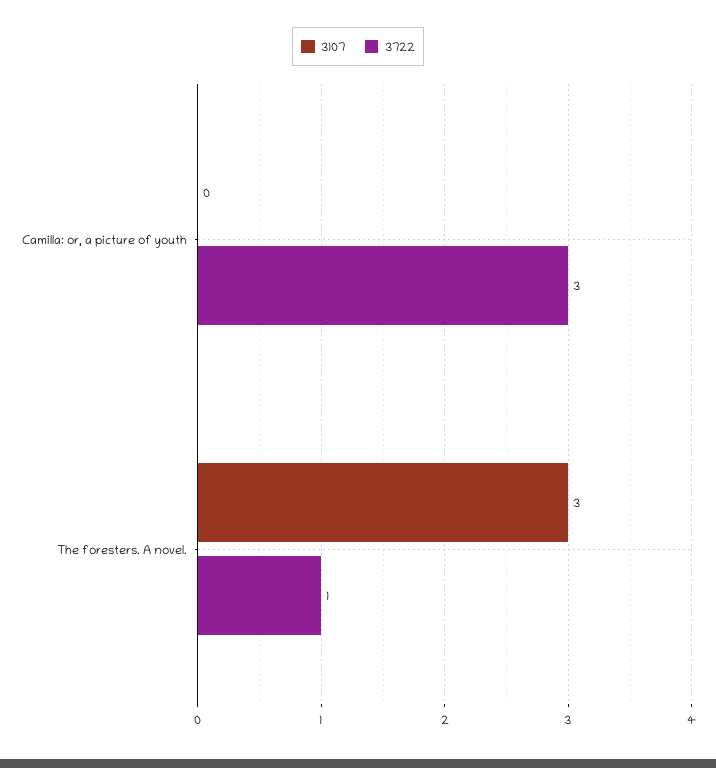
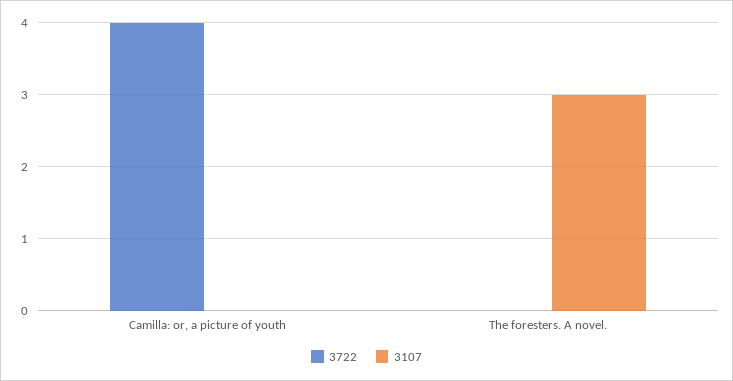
3722, Camilla: or, a picture of youth: 3 -> 4
3722, The foresters. A novel.: 1 -> 0

